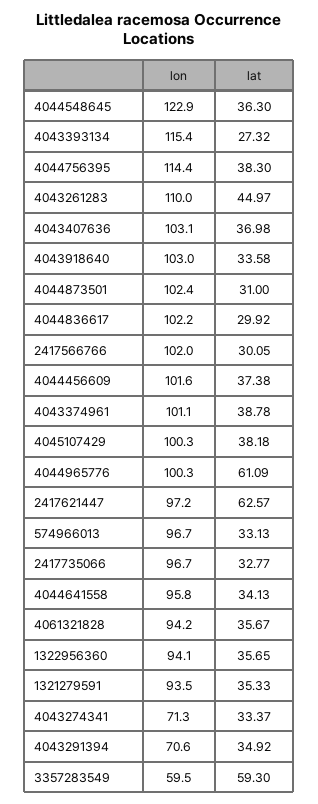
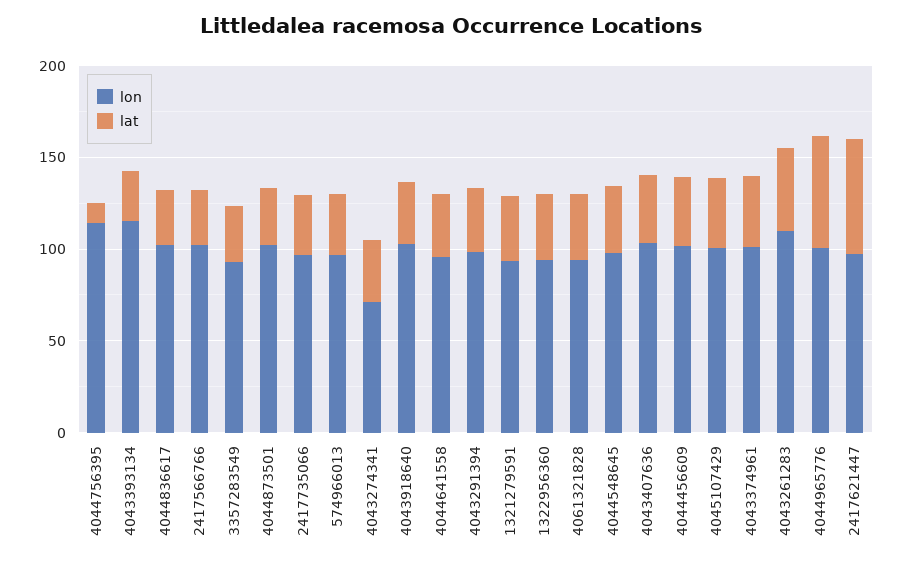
lon, 4044548645: 122.9 -> 100
lat, 4044756395: 38.3 -> 10
lon, 4043291394: 70.6 -> 100
lon, 3357283549: 59.5 -> 90
lat, 3357283549: 59.3 -> 30

